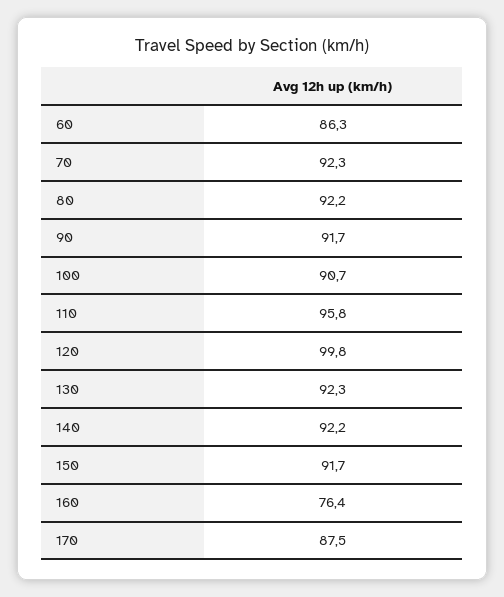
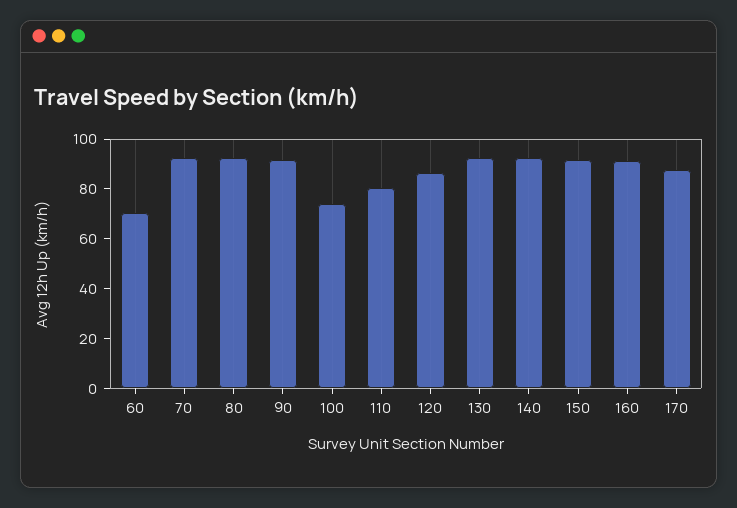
60: 86.3 -> 70
100: 90.7 -> 75
110: 95.8 -> 80
120: 99.8 -> 85
160: 76.4 -> 90

